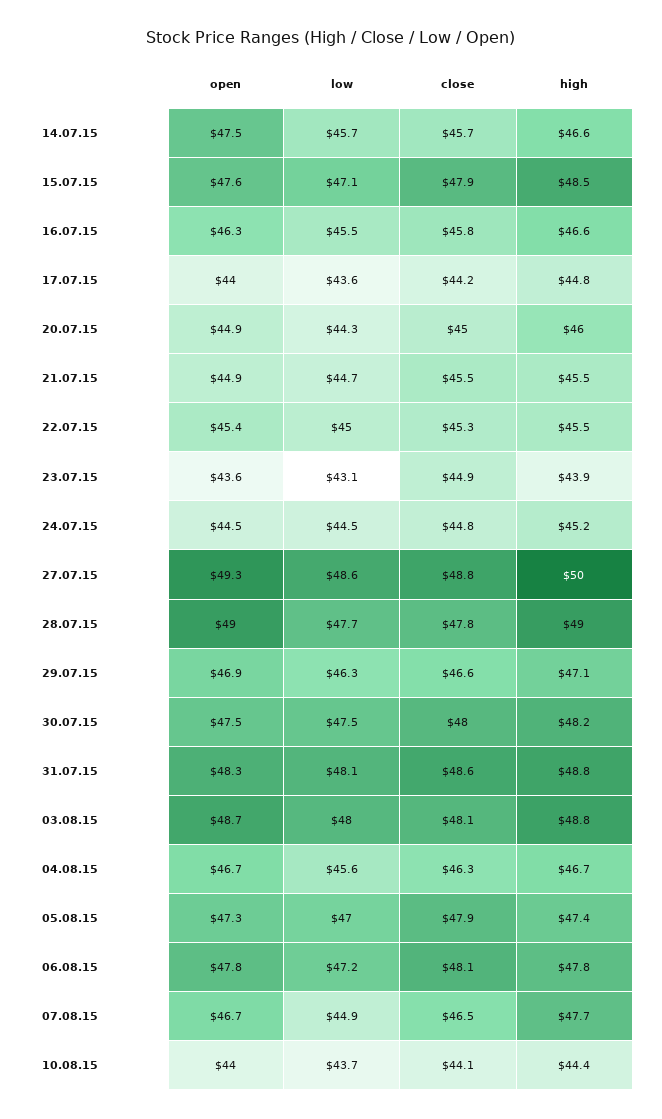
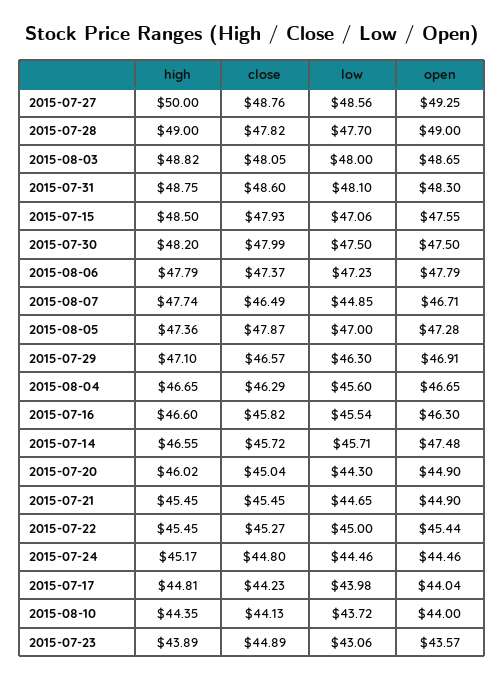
low, 17.07.15: 43.6 -> 43.98
close, 06.08.15: 48.1 -> 47.37

